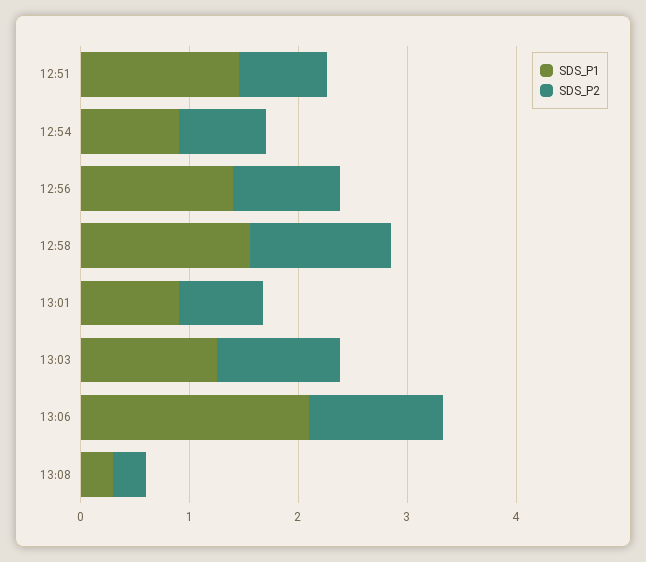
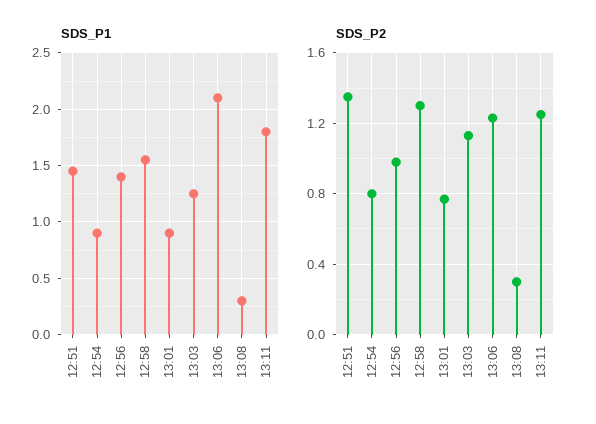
SDS_P2, 12:51: 0.8 -> 1.35
SDS_P1, 13:11: none -> 1.8
SDS_P2, 13:11: none -> 1.25

